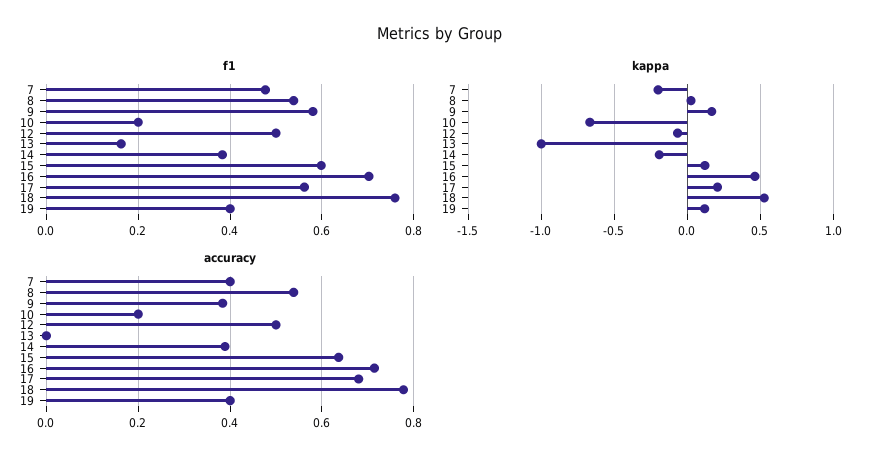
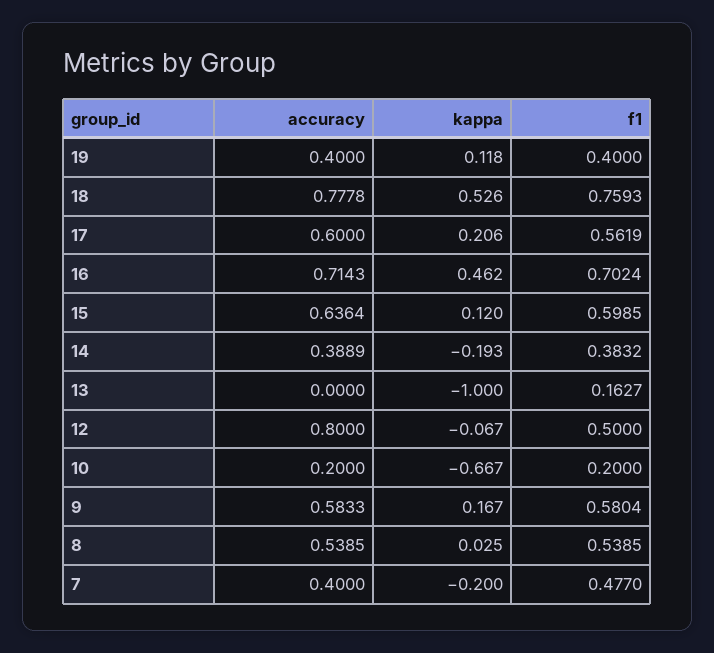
accuracy, 9: 0.38 -> 0.5833
accuracy, 12: 0.5 -> 0.8
accuracy, 17: 0.68 -> 0.6

